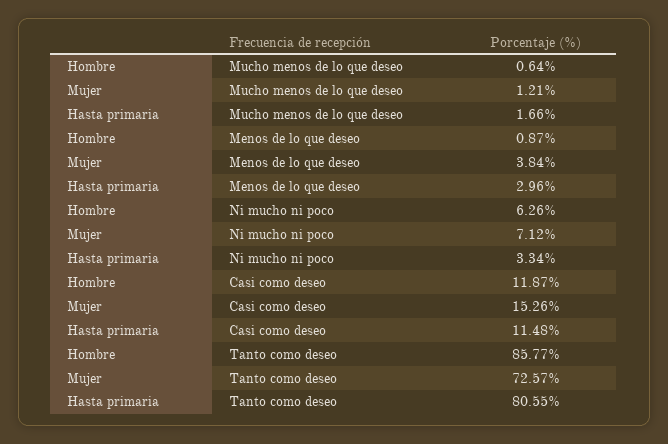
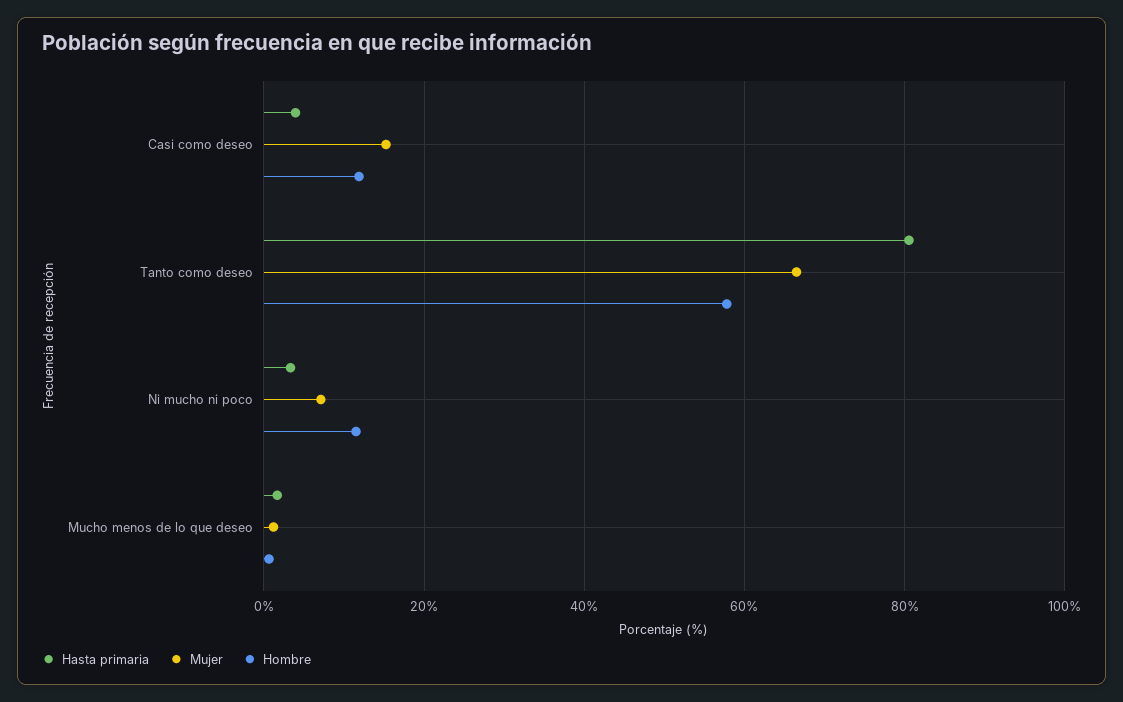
Hombre, Menos de lo que deseo: 0.87 -> none
Mujer, Menos de lo que deseo: 3.84 -> none
Hasta primaria, Menos de lo que deseo: 2.96 -> none
Hombre, Ni mucho ni poco: 6.26 -> 12
Hasta primaria, Casi como deseo: 11.48 -> 4
Hombre, Tanto como deseo: 85.77 -> 58
Mujer, Tanto como deseo: 72.57 -> 66

